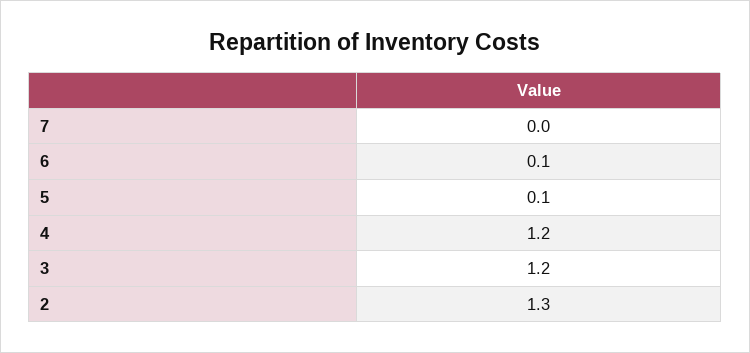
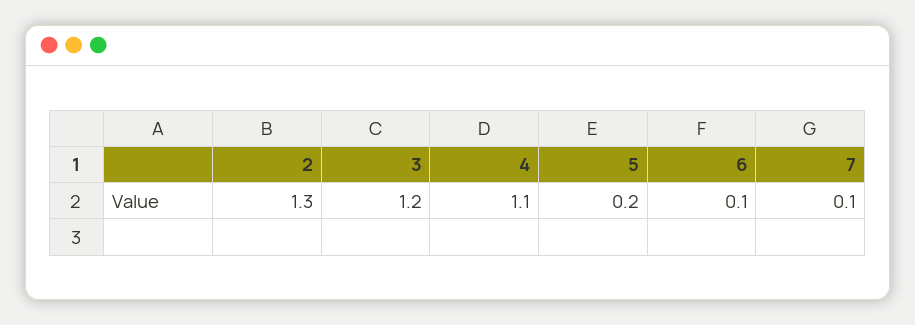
7: 0 -> 0.1
5: 0.1 -> 0.2
4: 1.2 -> 1.1

